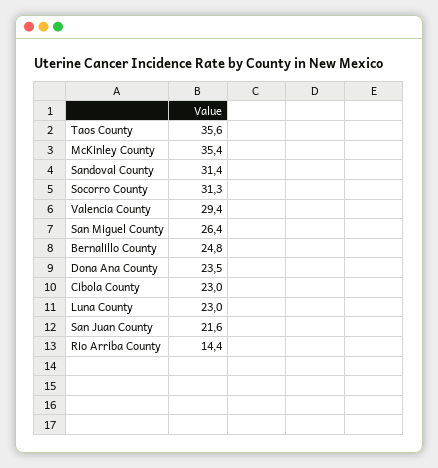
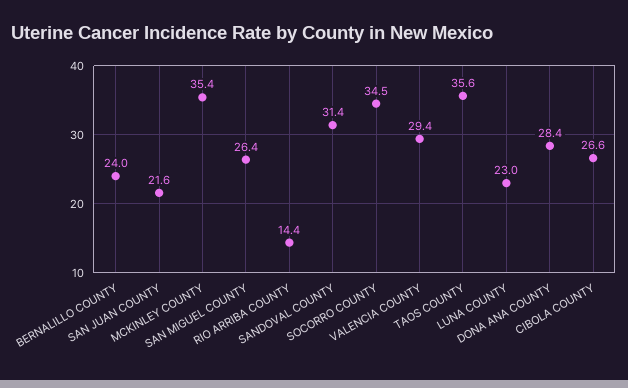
Socorro County: 31.3 -> 34.5
Bernalillo County: 24.8 -> 24
Dona Ana County: 23.5 -> 28.4
Cibola County: 23 -> 26.6

